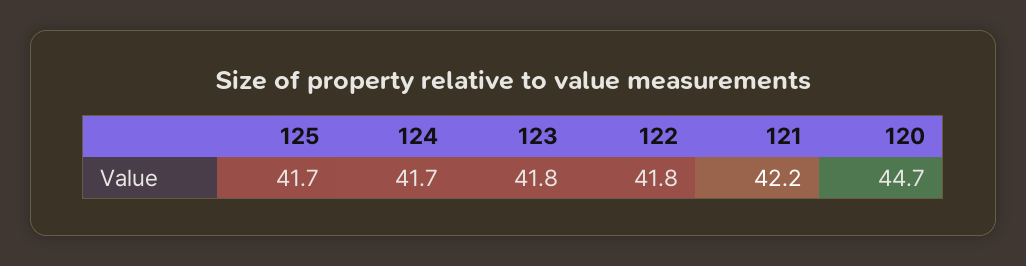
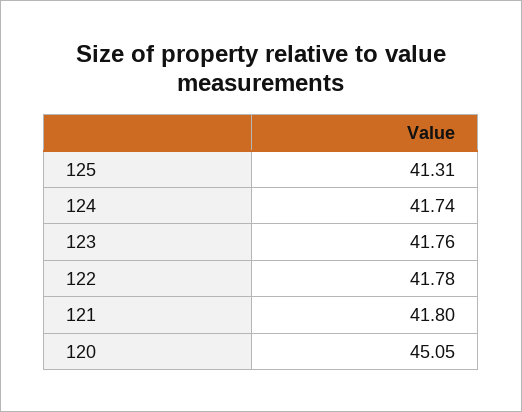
125: 41.7 -> 41.31
121: 42.2 -> 41.8
120: 44.7 -> 45.05

